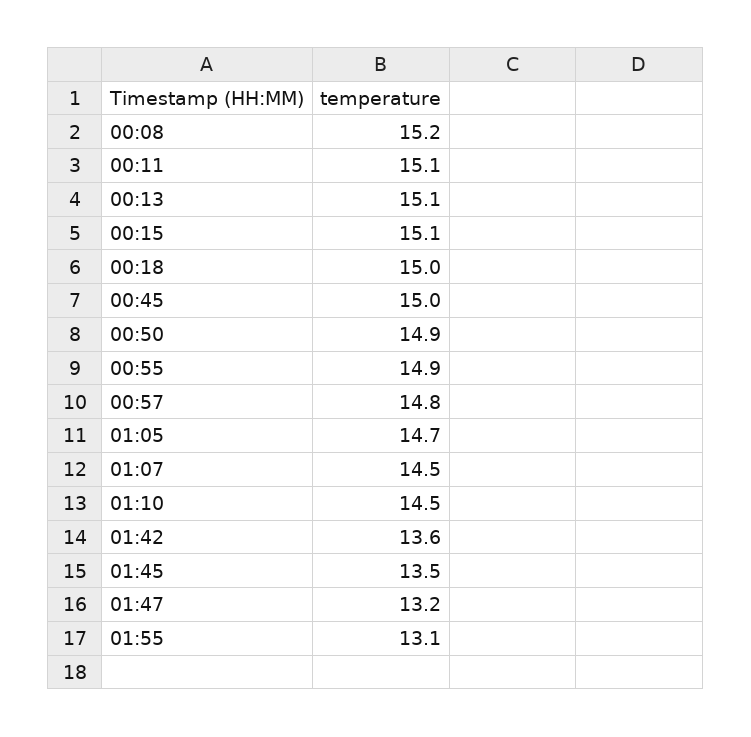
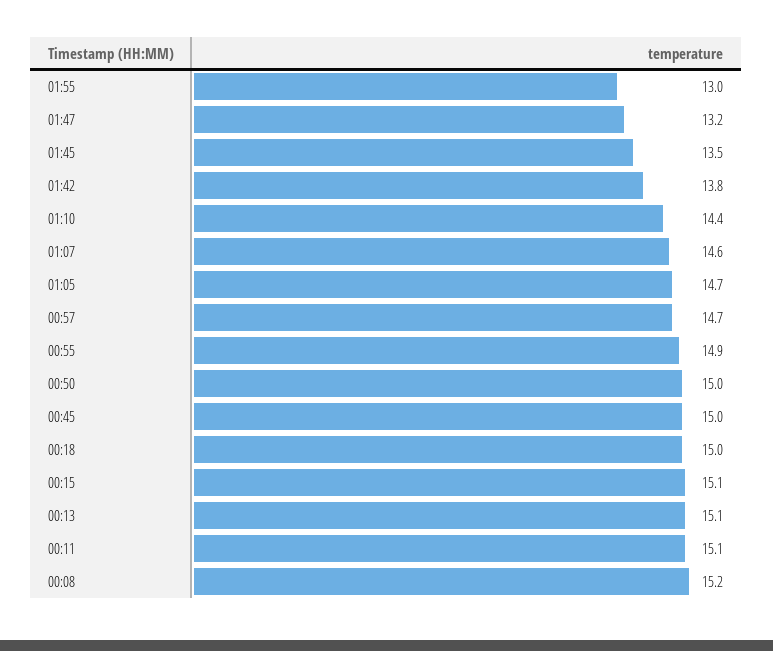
00:50: 14.9 -> 15
00:57: 14.8 -> 14.7
01:07: 14.5 -> 14.6
01:10: 14.5 -> 14.4
01:42: 13.6 -> 13.8
01:55: 13.1 -> 13

